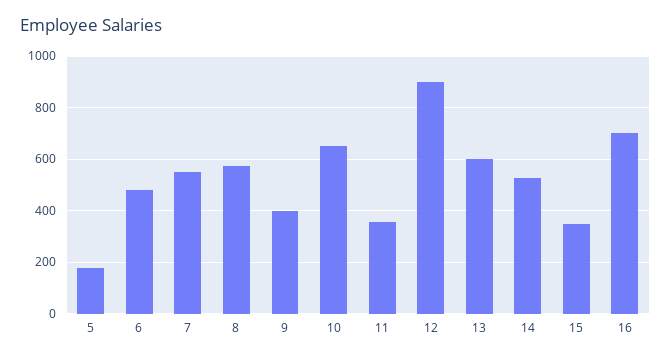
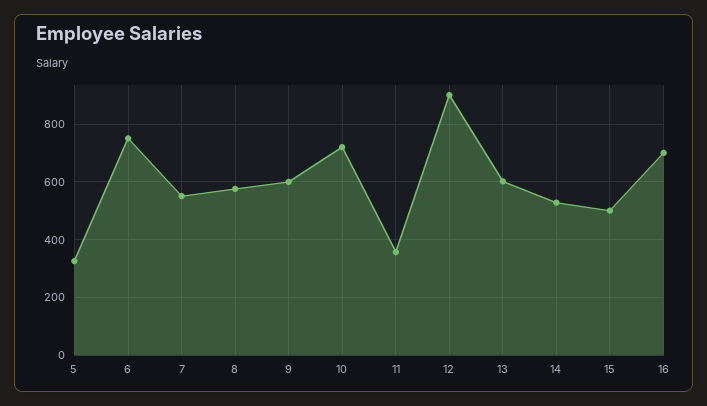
5: 175 -> 325
6: 475 -> 750
9: 400 -> 600
10: 650 -> 725
15: 350 -> 500

